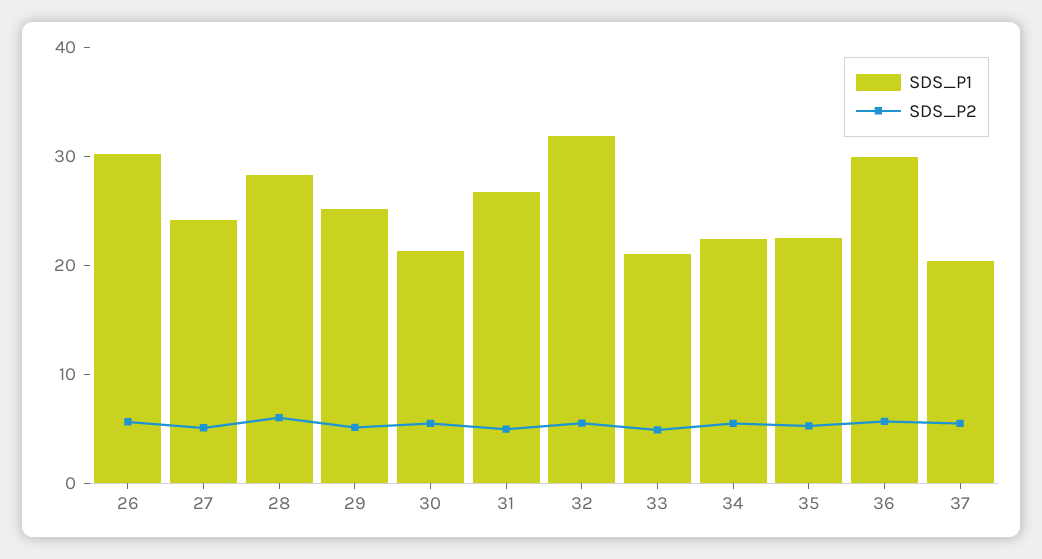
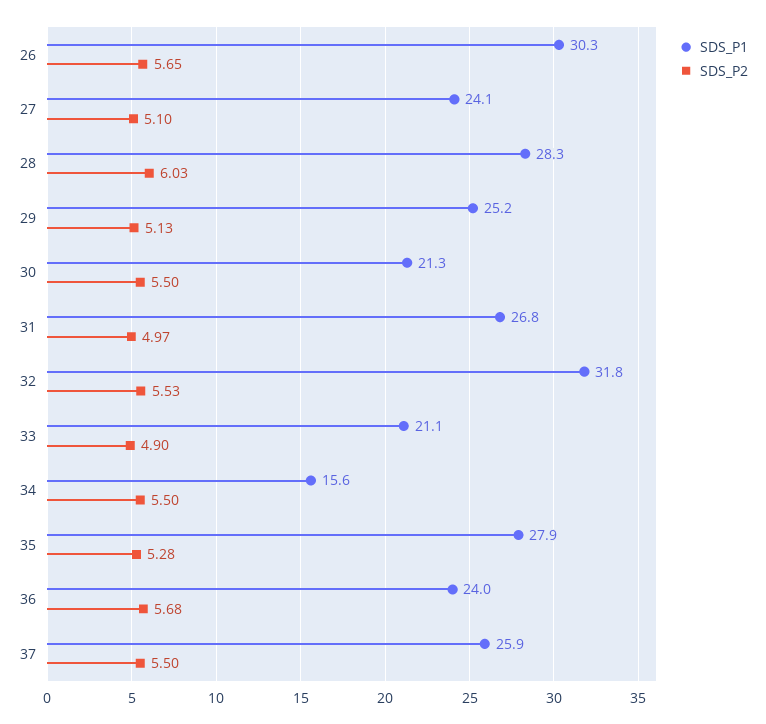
SDS_P1, 34: 22 -> 15.6
SDS_P1, 35: 22 -> 27.9
SDS_P1, 36: 30 -> 24
SDS_P1, 37: 20 -> 25.9

